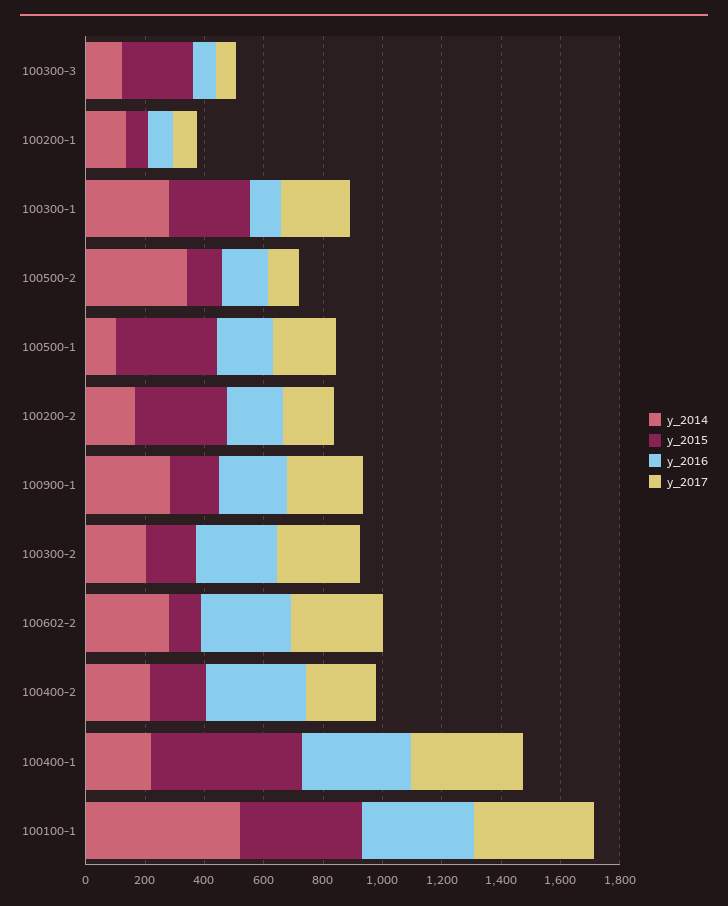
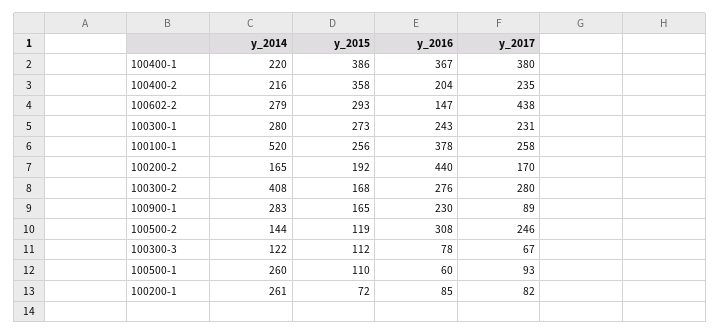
y_2015, 100300-3: 250 -> 112
y_2014, 100200-1: 150 -> 261
y_2016, 100300-1: 100 -> 243
y_2014, 100500-2: 350 -> 144
y_2016, 100500-2: 150 -> 308
y_2017, 100500-2: 100 -> 246
y_2014, 100500-1: 100 -> 260
y_2015, 100500-1: 350 -> 110
y_2016, 100500-1: 200 -> 60
y_2017, 100500-1: 200 -> 93
y_2015, 100200-2: 300 -> 192
y_2016, 100200-2: 200 -> 440
y_2017, 100900-1: 250 -> 89
y_2014, 100300-2: 200 -> 408
y_2015, 100602-2: 100 -> 293
y_2016, 100602-2: 300 -> 147
y_2017, 100602-2: 300 -> 438
y_2015, 100400-2: 200 -> 358
y_2016, 100400-2: 350 -> 204
y_2015, 100400-1: 500 -> 386
y_2015, 100100-1: 400 -> 256
y_2017, 100100-1: 400 -> 258

